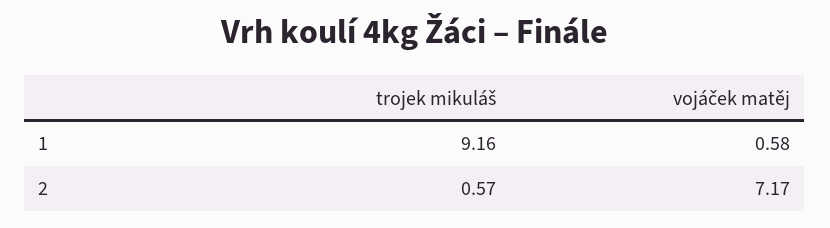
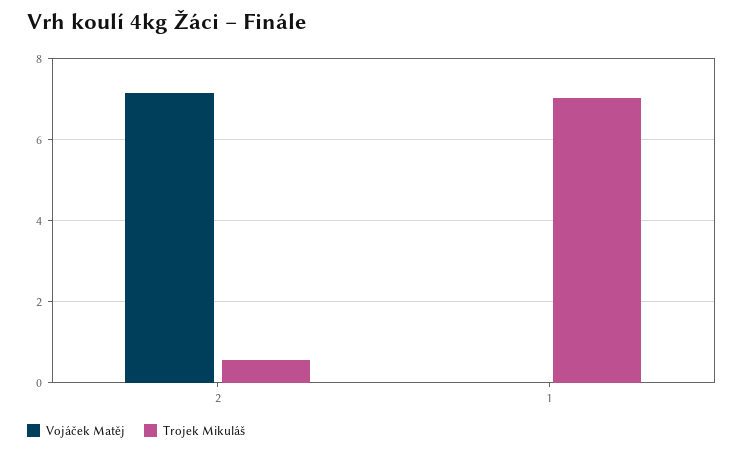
trojek mikuláš, 1: 9.16 -> 7
vojáček matěj, 1: 0.58 -> 0

